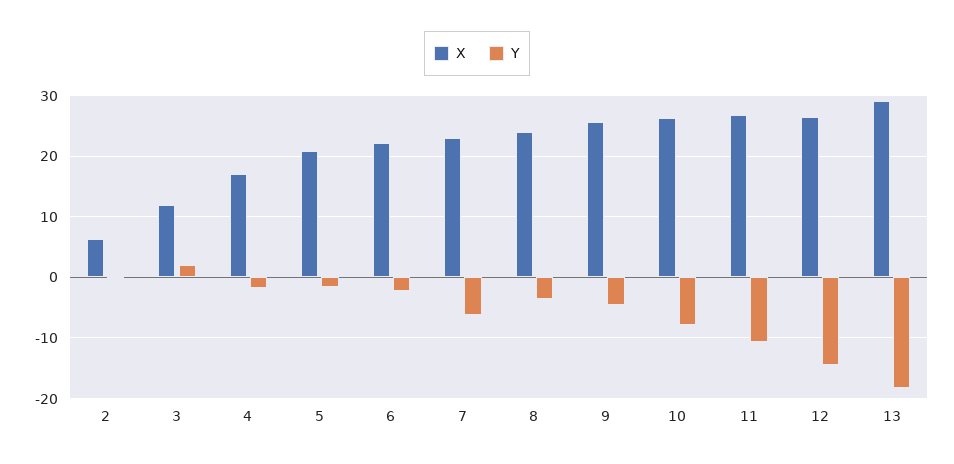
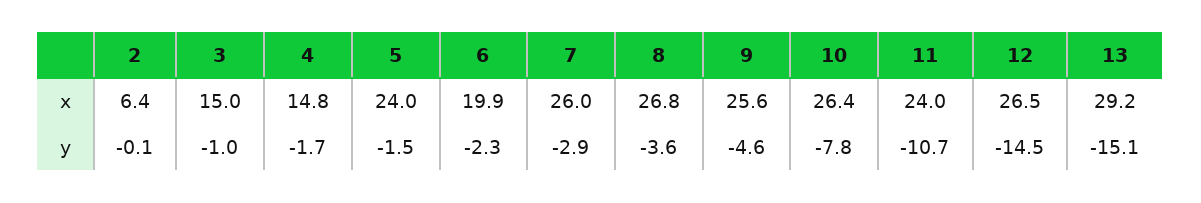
X, 3: 12 -> 15
Y, 3: 2 -> -1
X, 4: 17 -> 14.8
X, 5: 21 -> 24
X, 6: 22 -> 19.9
X, 7: 23 -> 26
Y, 7: -6 -> -2.9
X, 8: 24 -> 26.8
X, 11: 27 -> 24
Y, 13: -18 -> -15.1

